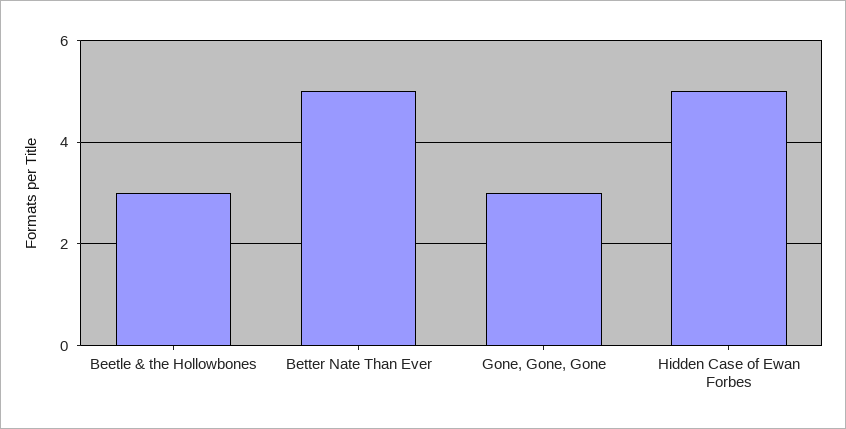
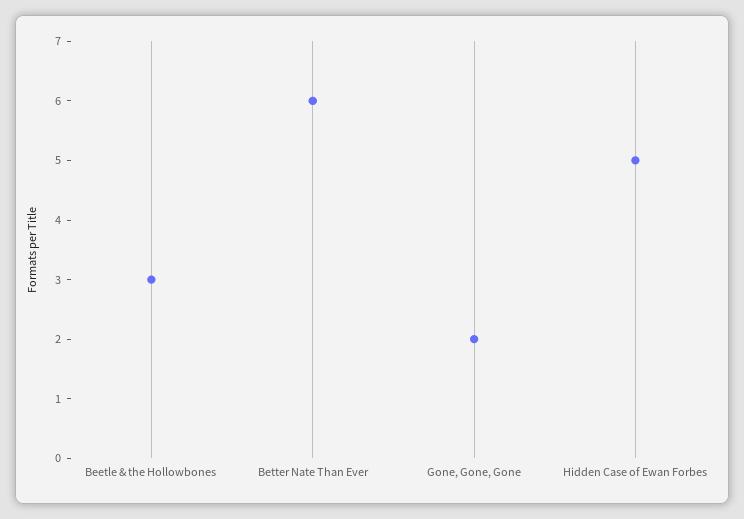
Better Nate Than Ever: 5 -> 6
Gone, Gone, Gone: 3 -> 2

